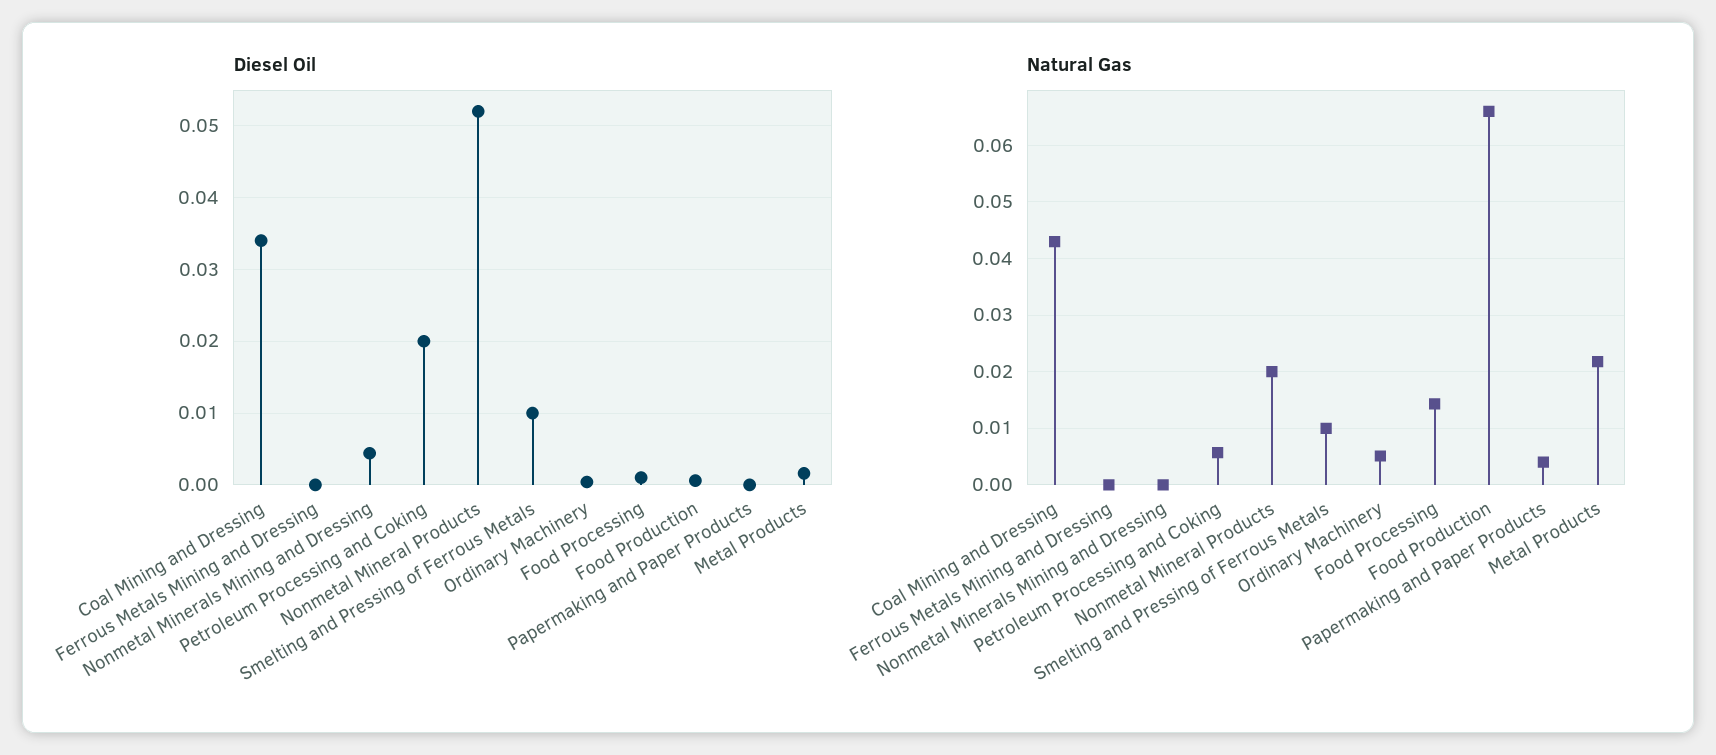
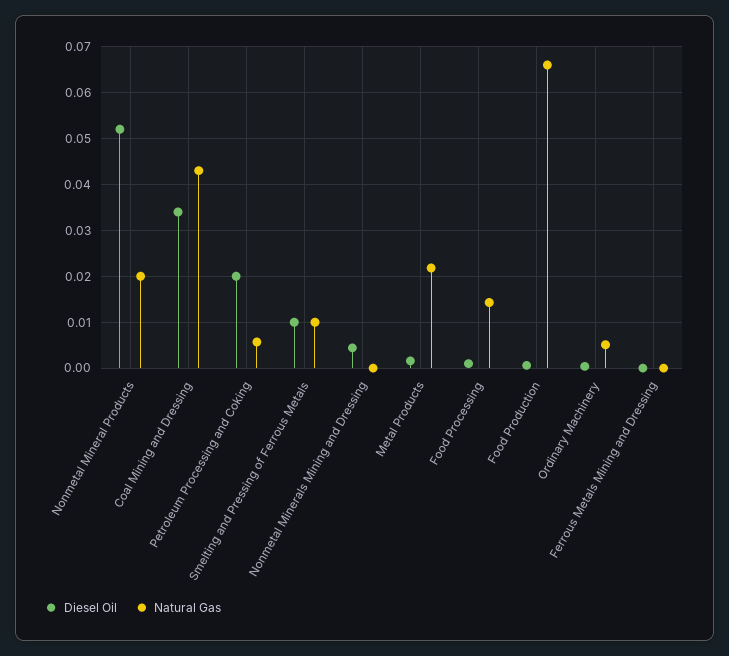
Diesel Oil, Papermaking and Paper Products: 0 -> none
Natural Gas, Papermaking and Paper Products: 0.004 -> none

